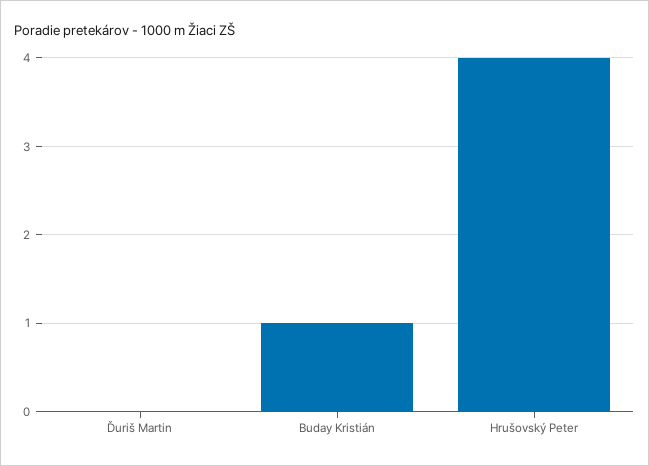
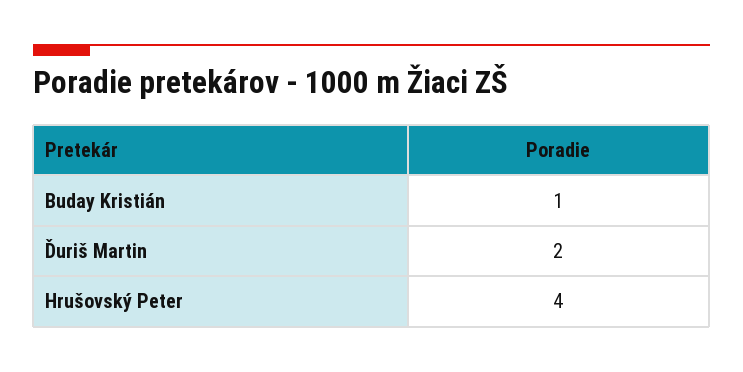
Ďuriš Martin: 0 -> 2

